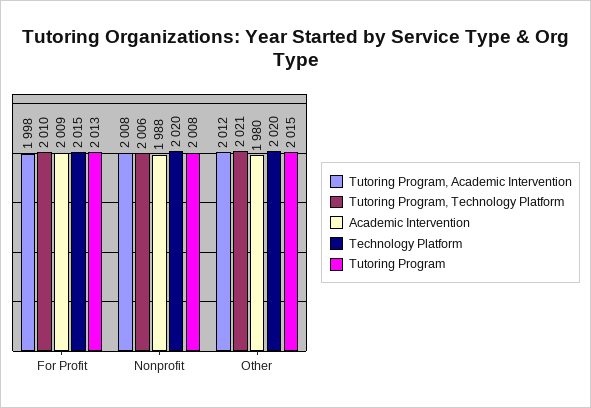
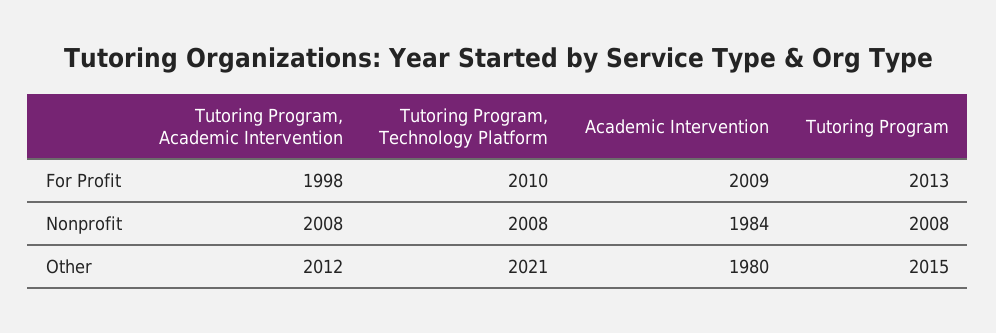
Technology Platform, For Profit: 2015 -> none
Tutoring Program, Technology Platform, Nonprofit: 2006 -> 2008
Academic Intervention, Nonprofit: 1988 -> 1984
Technology Platform, Nonprofit: 2020 -> none
Technology Platform, Other: 2020 -> none

